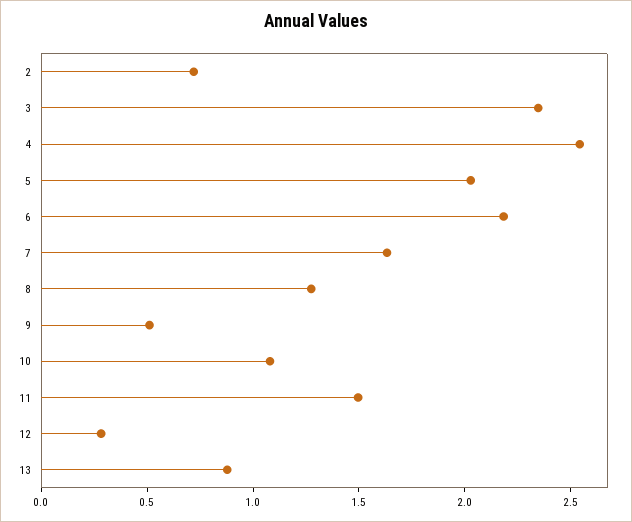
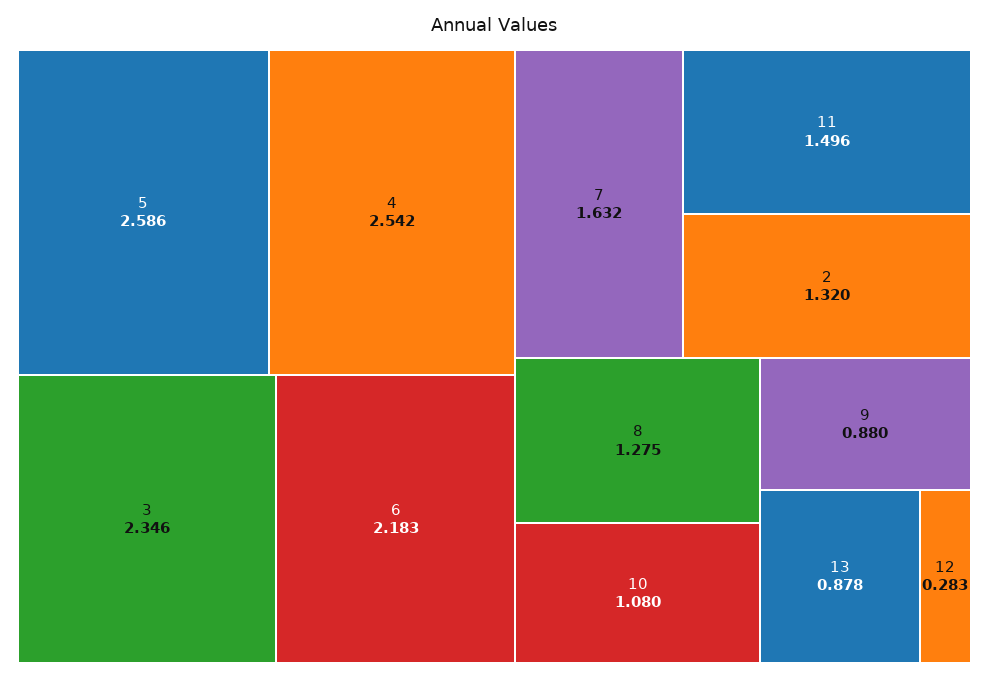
2: 0.7 -> 1.32
5: 2 -> 2.586
9: 0.5 -> 0.88

